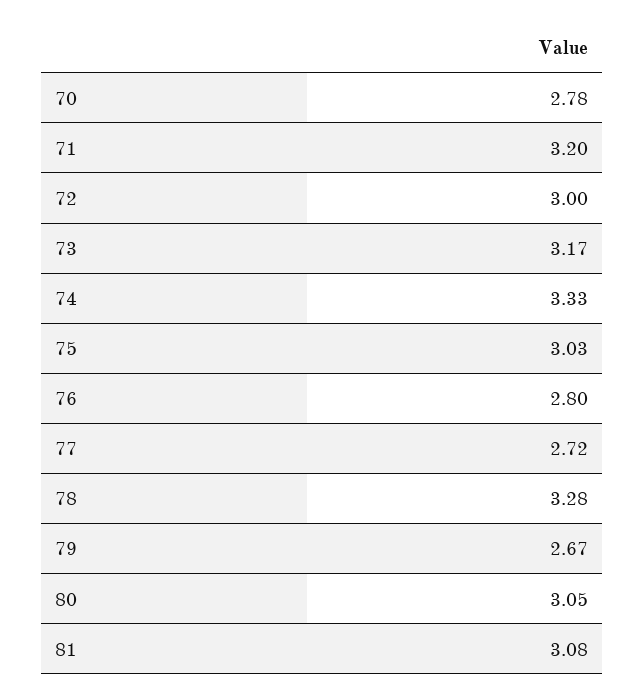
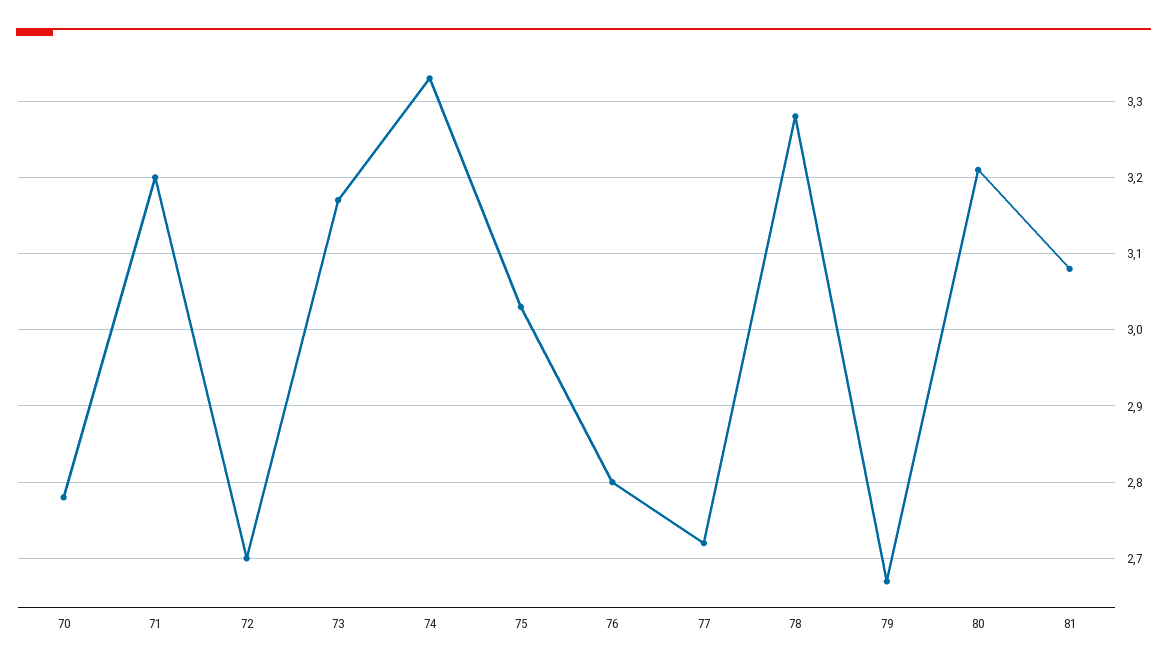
72: 3 -> 2.7
80: 3.05 -> 3.21

